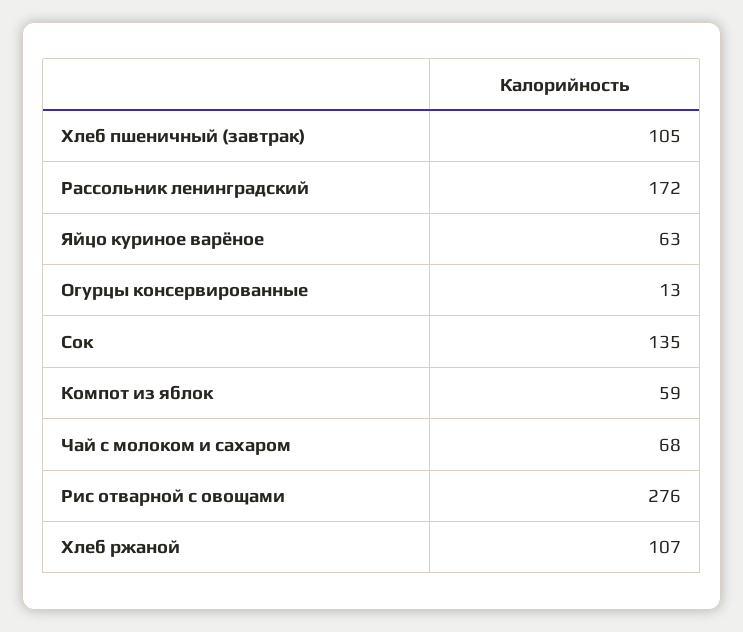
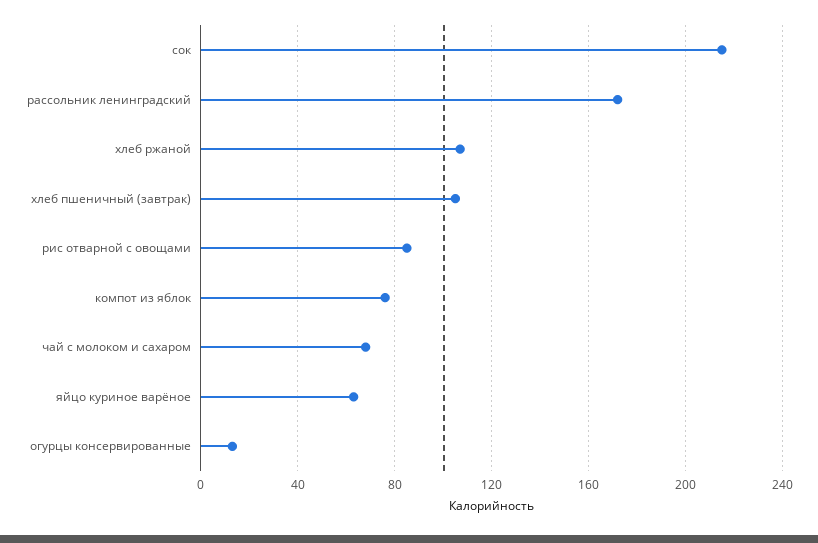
Сок: 135 -> 215
Компот из яблок: 59 -> 75
Рис отварной с овощами: 276 -> 85

